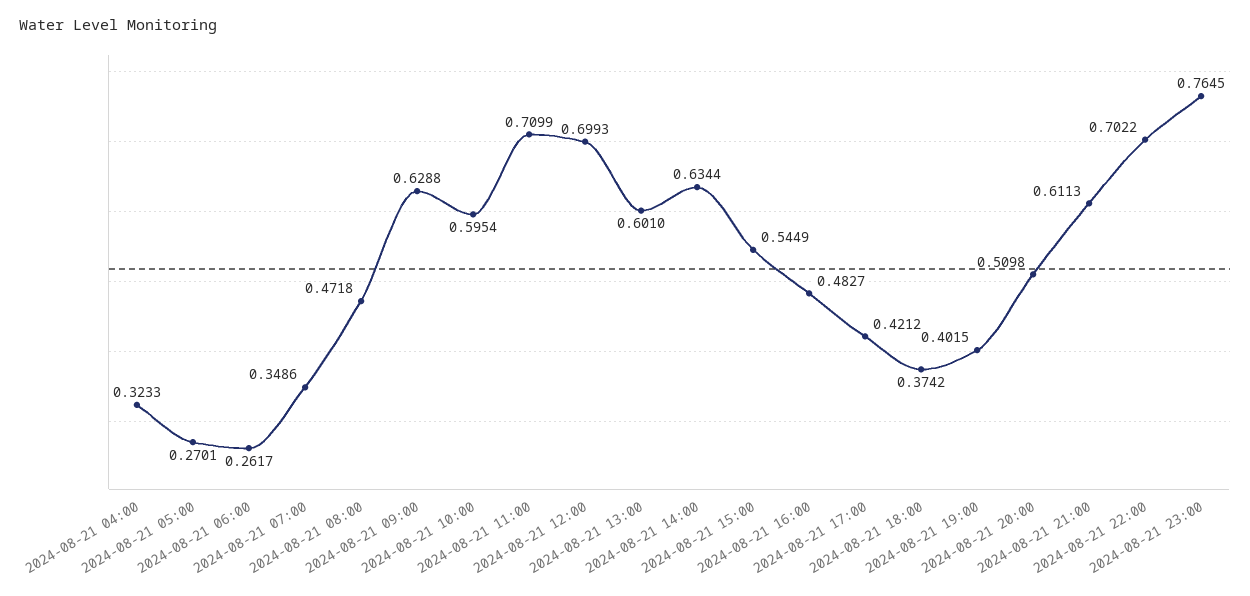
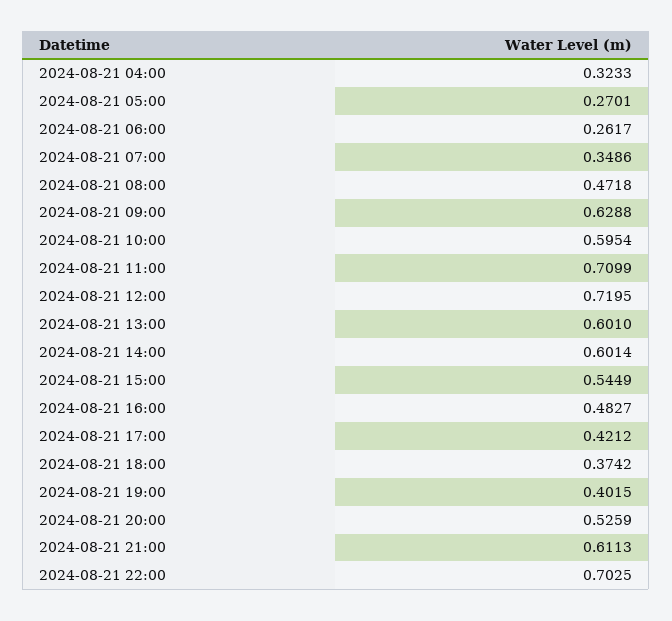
2024-08-21 12:00: 0.6993 -> 0.7195
2024-08-21 14:00: 0.6344 -> 0.6014
2024-08-21 20:00: 0.5098 -> 0.5259
2024-08-21 22:00: 0.7022 -> 0.7025
2024-08-21 23:00: 0.7645 -> none

